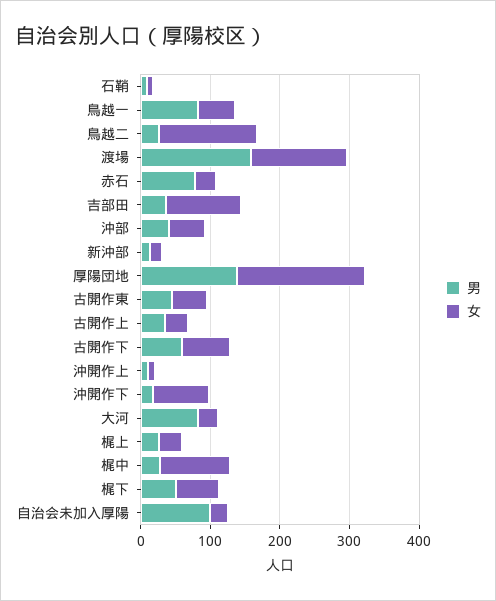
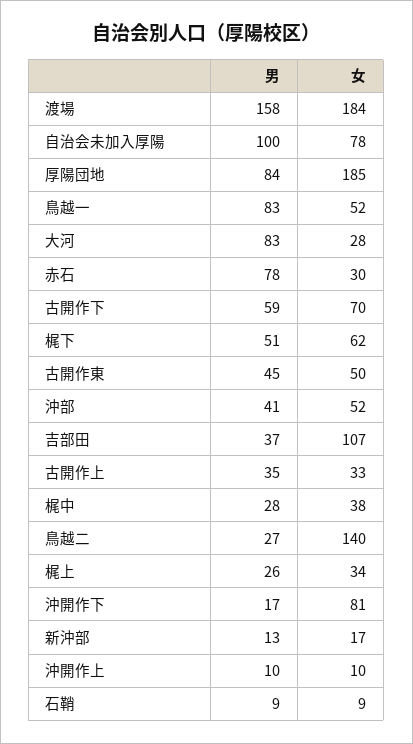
女, 渡場: 140 -> 184
男, 厚陽団地: 140 -> 84
女, 梶中: 100 -> 38
女, 自治会未加入厚陽: 20 -> 78

